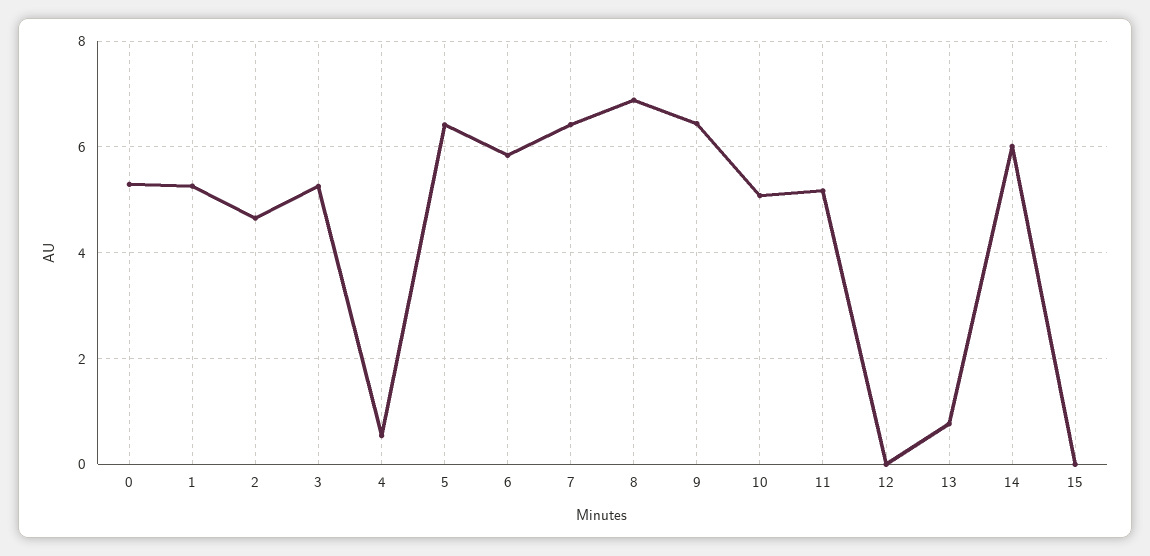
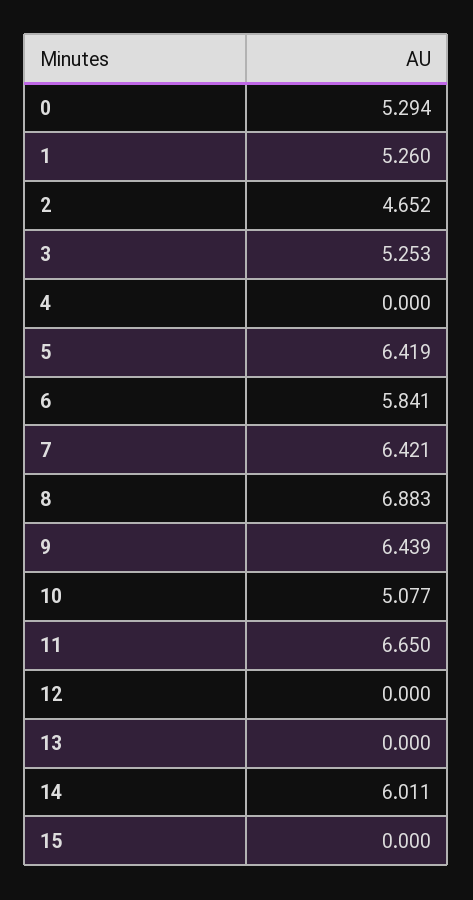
4: 0.6 -> 0
11: 5.2 -> 6.65
13: 0.8 -> 0

